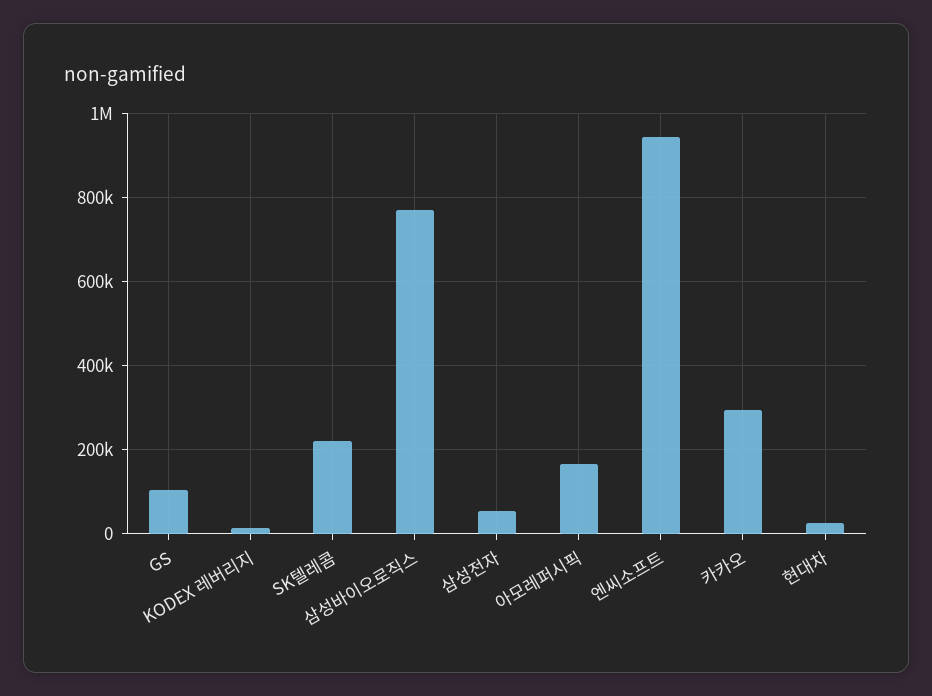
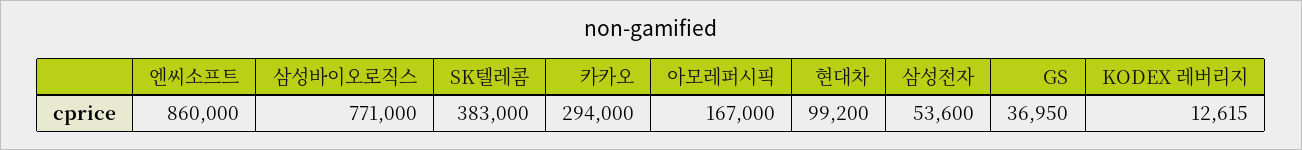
GS: 100000 -> 36950
SK텔레콤: 220000 -> 383000
엔씨소프트: 940000 -> 860000
현대차: 20000 -> 99200

